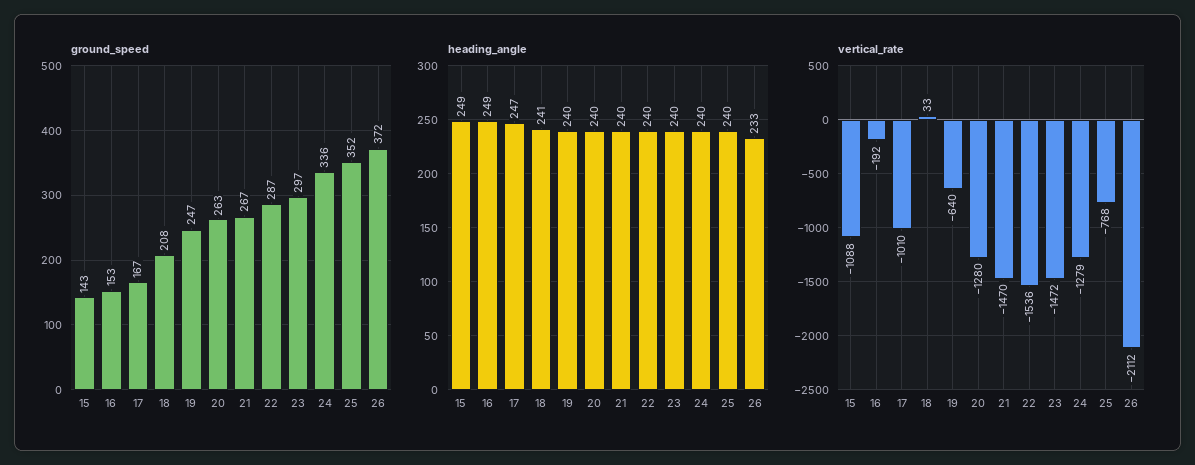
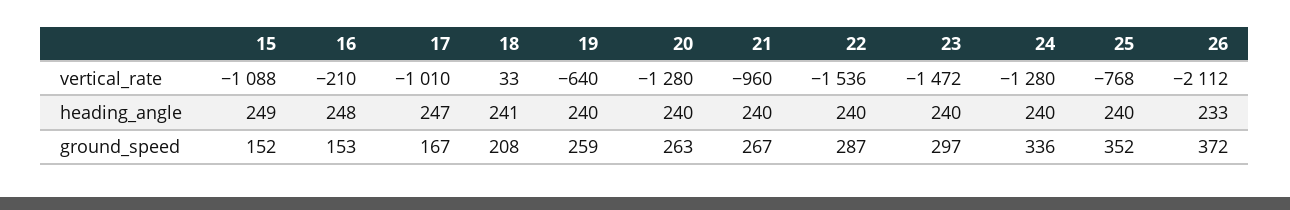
ground_speed, 15: 143 -> 152
ground_speed, 19: 247 -> 259
heading_angle, 16: 249 -> 248
vertical_rate, 16: -192 -> -210
vertical_rate, 21: -1470 -> -960
vertical_rate, 24: -1279 -> -1280

